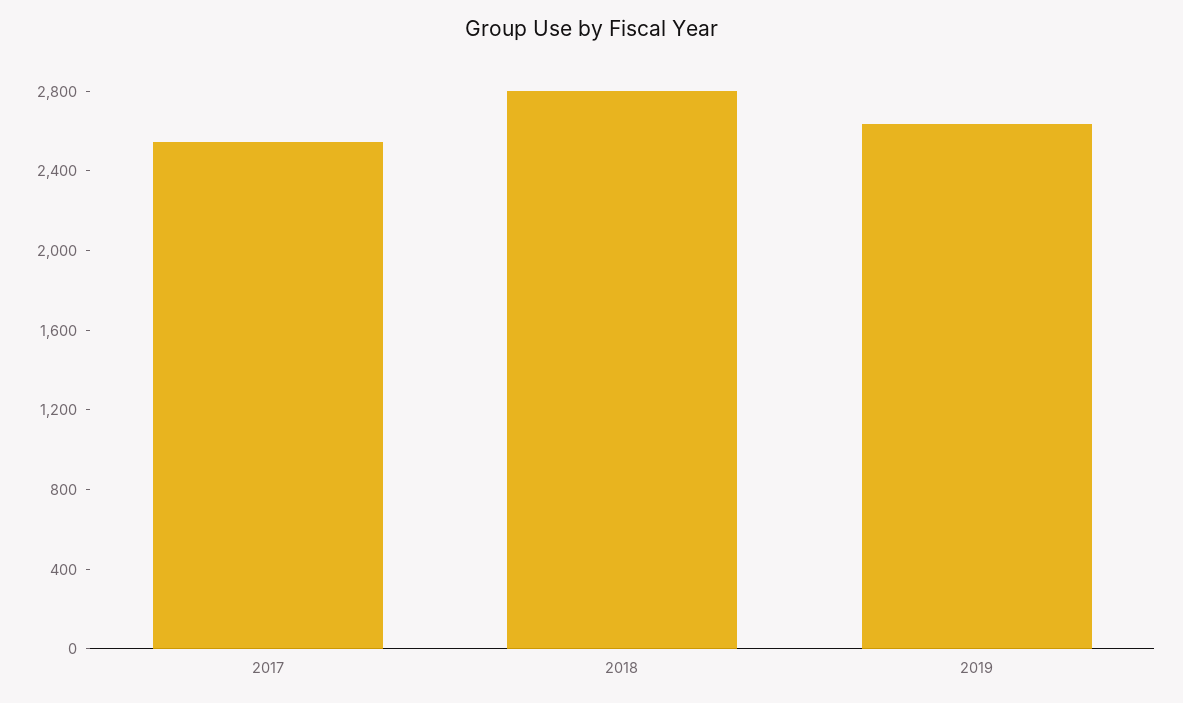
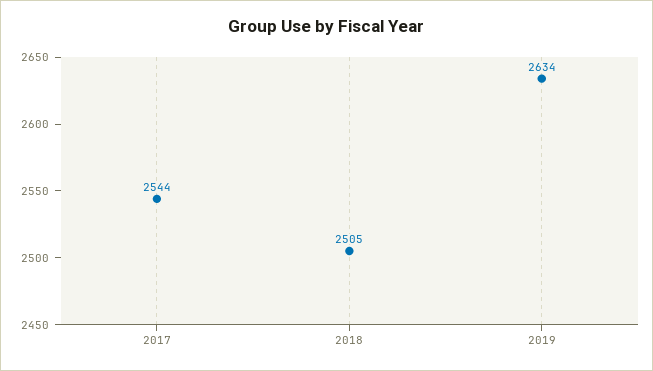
2018: 2800 -> 2505

